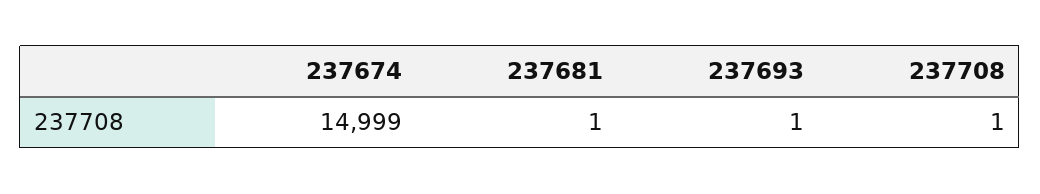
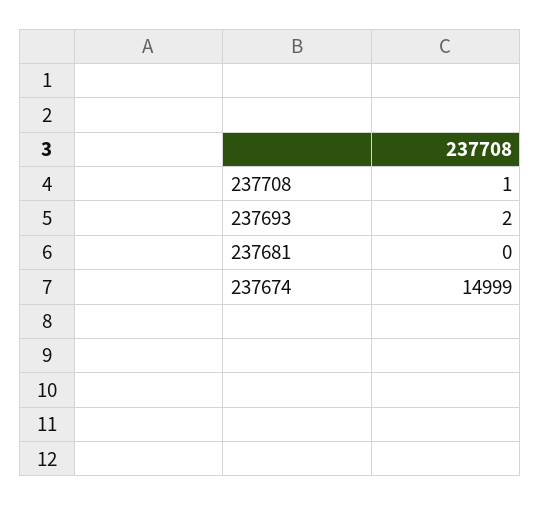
237681: 1 -> 0
237693: 1 -> 2

